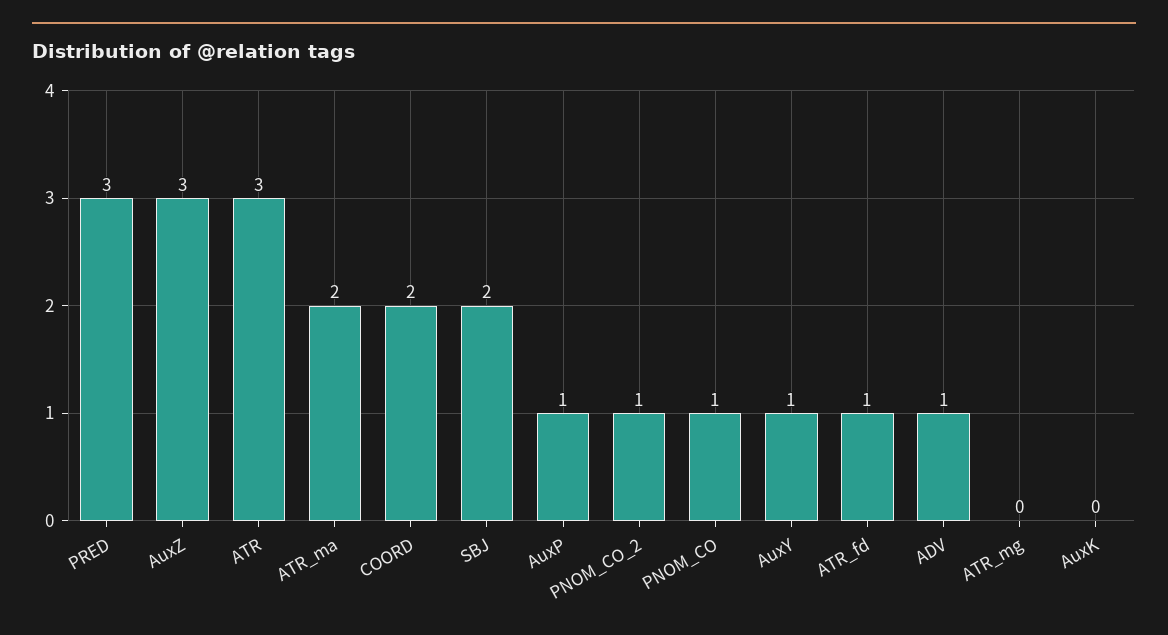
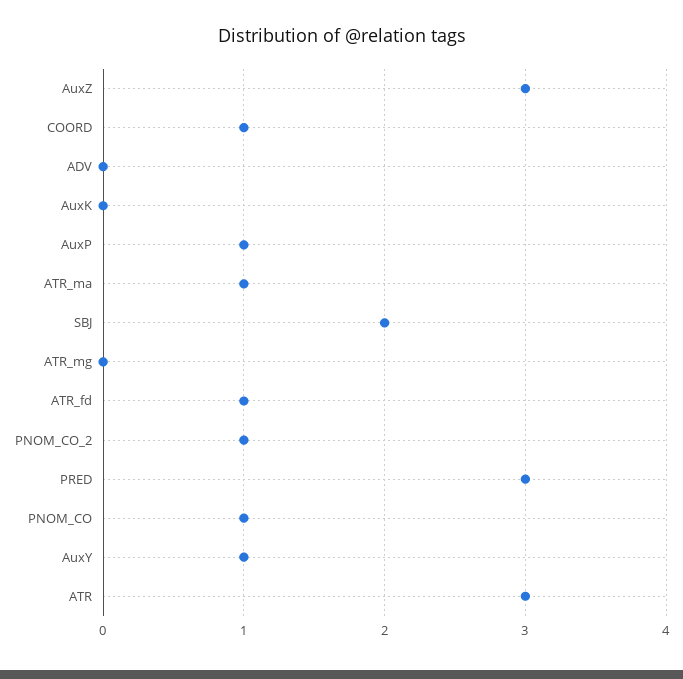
ATR_ma: 2 -> 1
COORD: 2 -> 1
ADV: 1 -> 0

